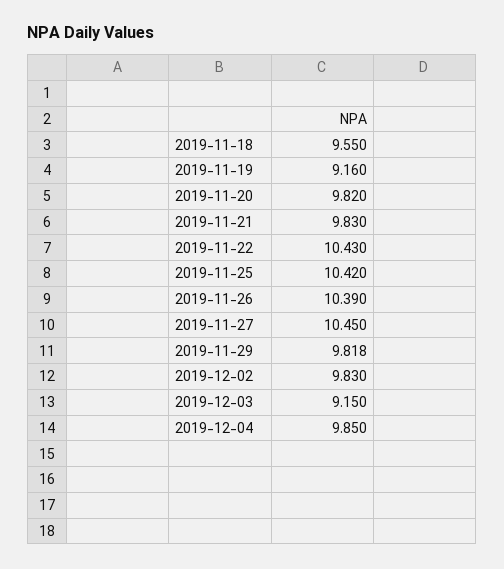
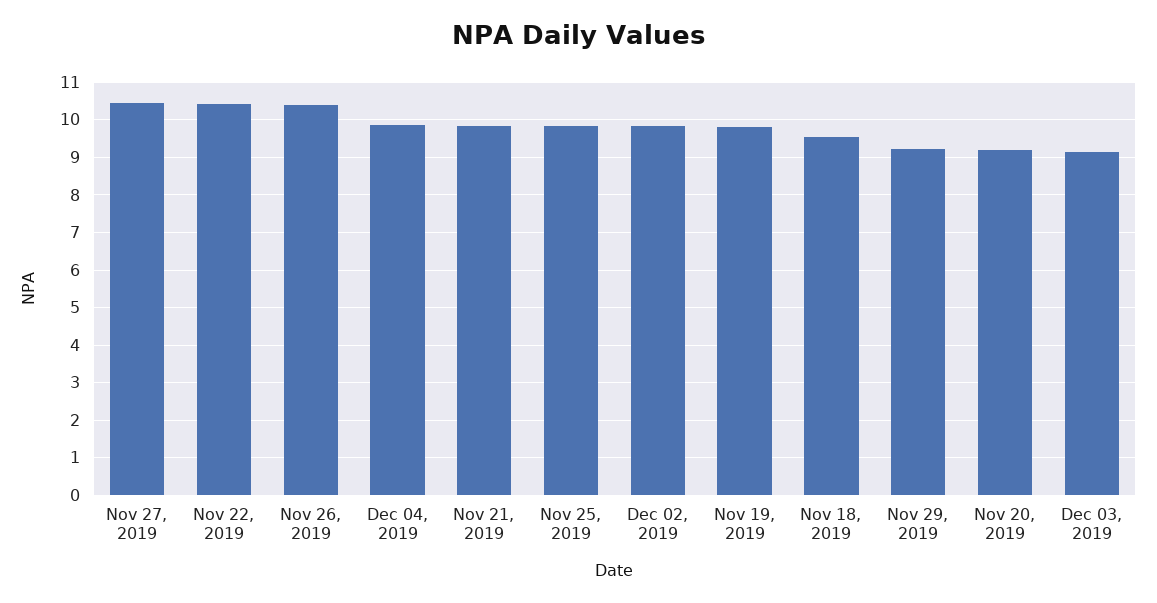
2019-11-19: 9.16 -> 9.8
2019-11-20: 9.82 -> 9.2
2019-11-25: 10.42 -> 9.8
2019-11-29: 9.818 -> 9.2

